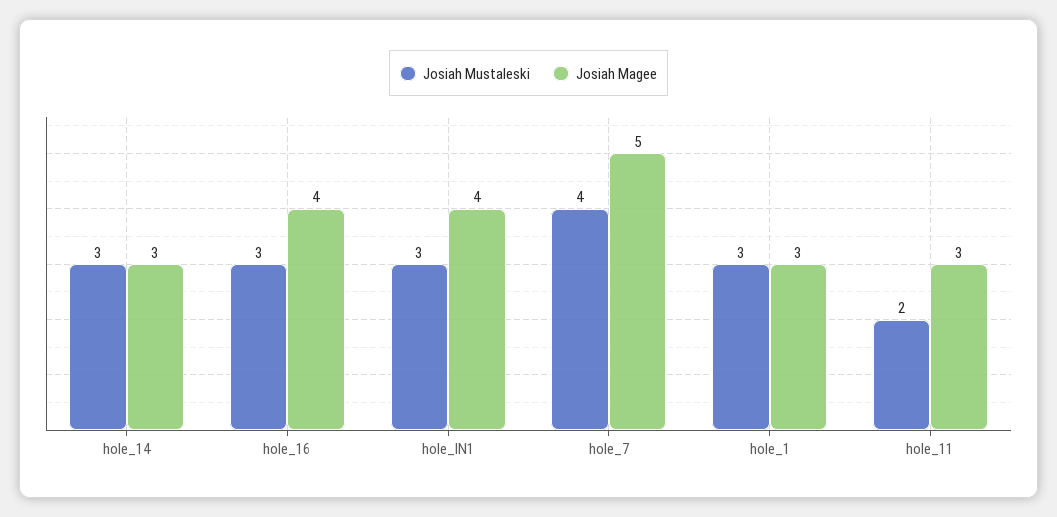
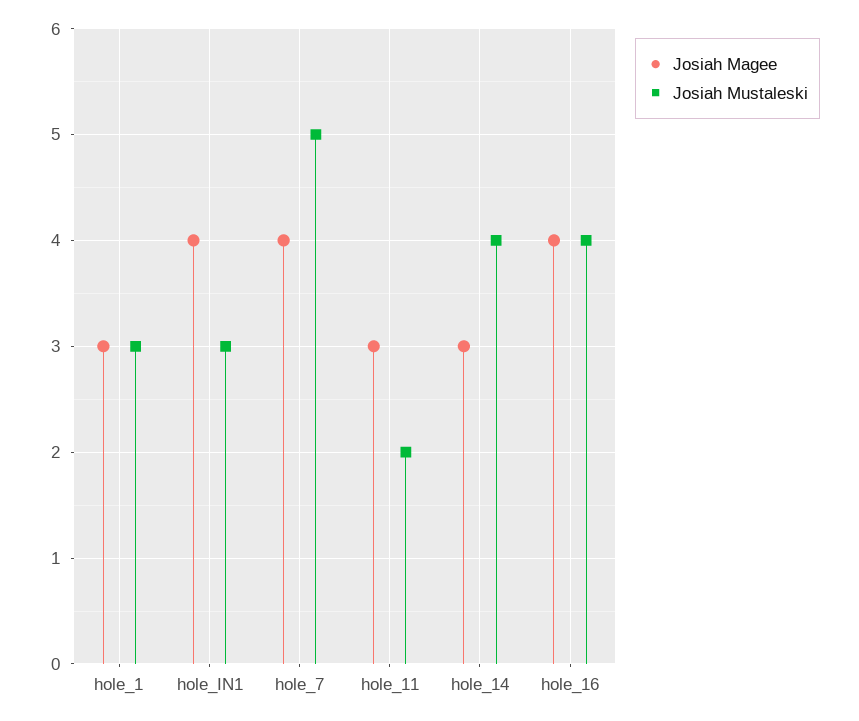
Josiah Mustaleski, hole_14: 3 -> 4
Josiah Mustaleski, hole_16: 3 -> 4
Josiah Mustaleski, hole_7: 4 -> 5
Josiah Magee, hole_7: 5 -> 4

